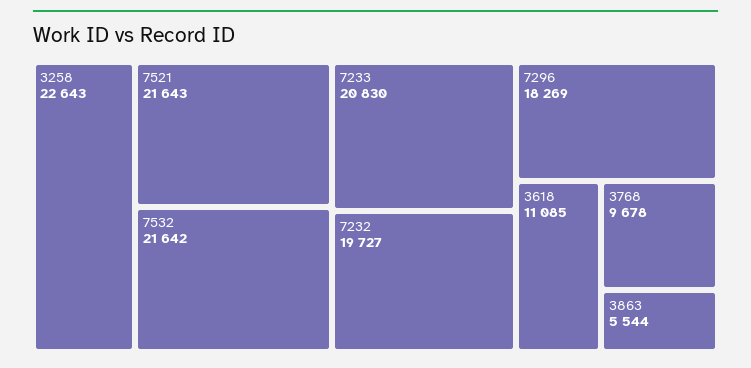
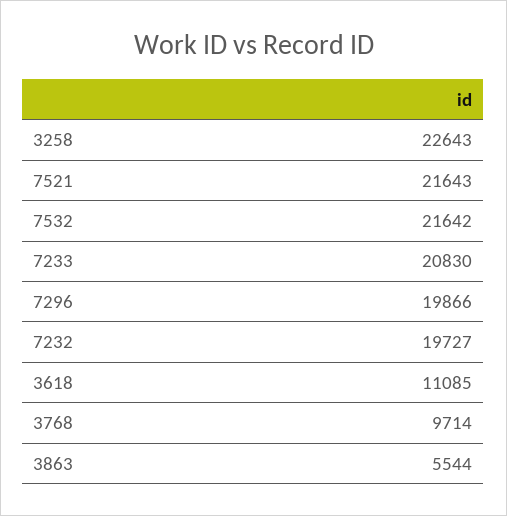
7296: 18269 -> 19866
3768: 9678 -> 9714

